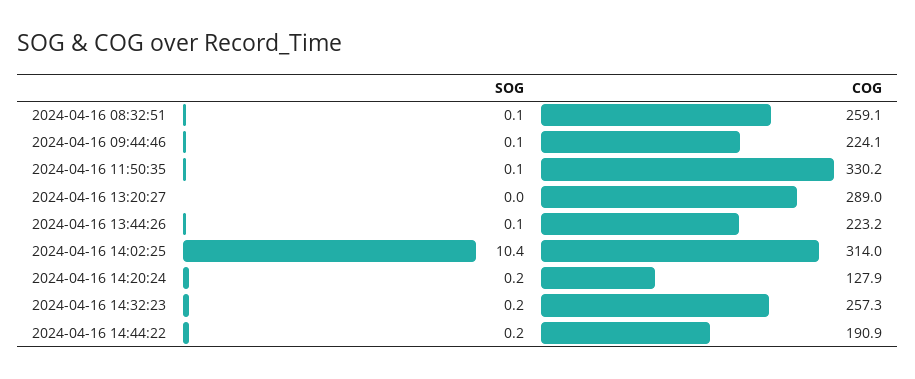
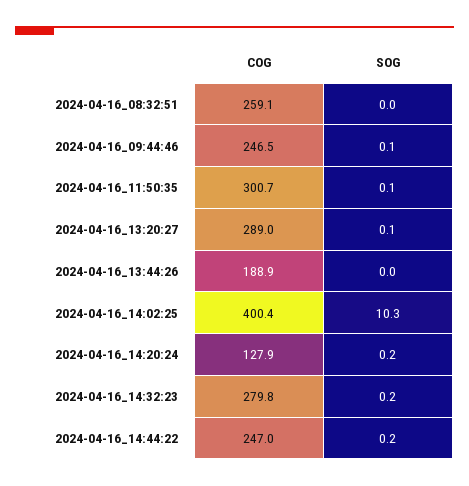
SOG, 2024-04-16 08:32:51: 0.1 -> 0
COG, 2024-04-16 09:44:46: 224.1 -> 246.5
COG, 2024-04-16 11:50:35: 330.2 -> 300.7
SOG, 2024-04-16 13:20:27: 0 -> 0.1
SOG, 2024-04-16 13:44:26: 0.1 -> 0
COG, 2024-04-16 13:44:26: 223.2 -> 188.9
SOG, 2024-04-16 14:02:25: 10.4 -> 10.3
COG, 2024-04-16 14:02:25: 314 -> 400.4
COG, 2024-04-16 14:32:23: 257.3 -> 279.8
COG, 2024-04-16 14:44:22: 190.9 -> 247

